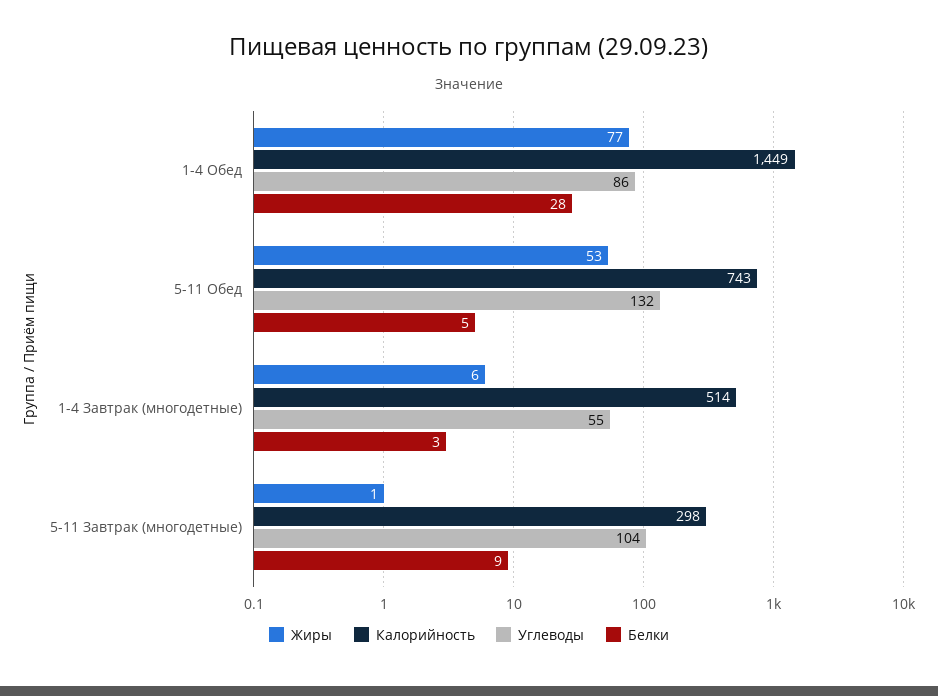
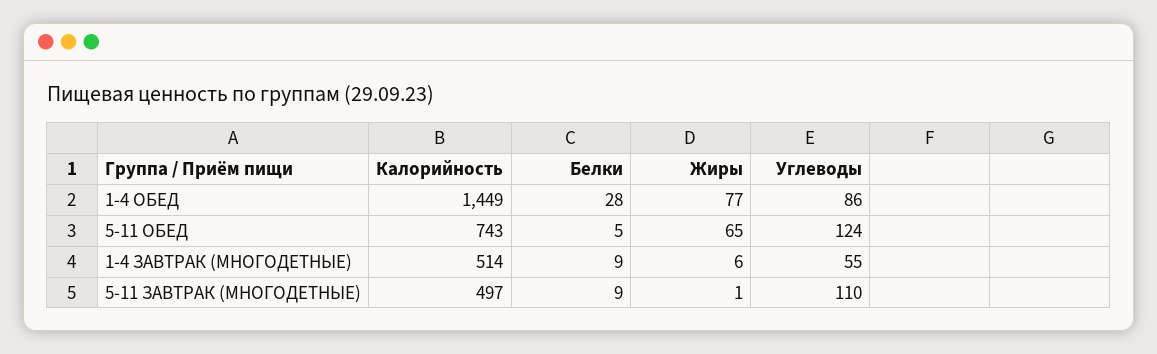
Жиры, 5-11 Обед: 53 -> 65
Углеводы, 5-11 Обед: 132 -> 124
Белки, 1-4 Завтрак (многодетные): 3 -> 9
Калорийность, 5-11 Завтрак (многодетные): 298 -> 497
Углеводы, 5-11 Завтрак (многодетные): 104 -> 110

